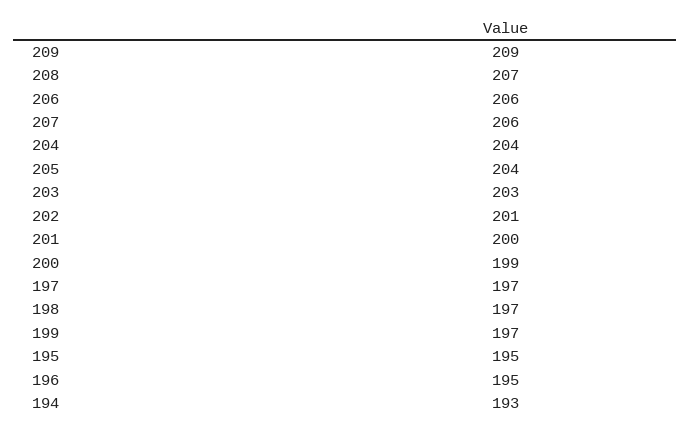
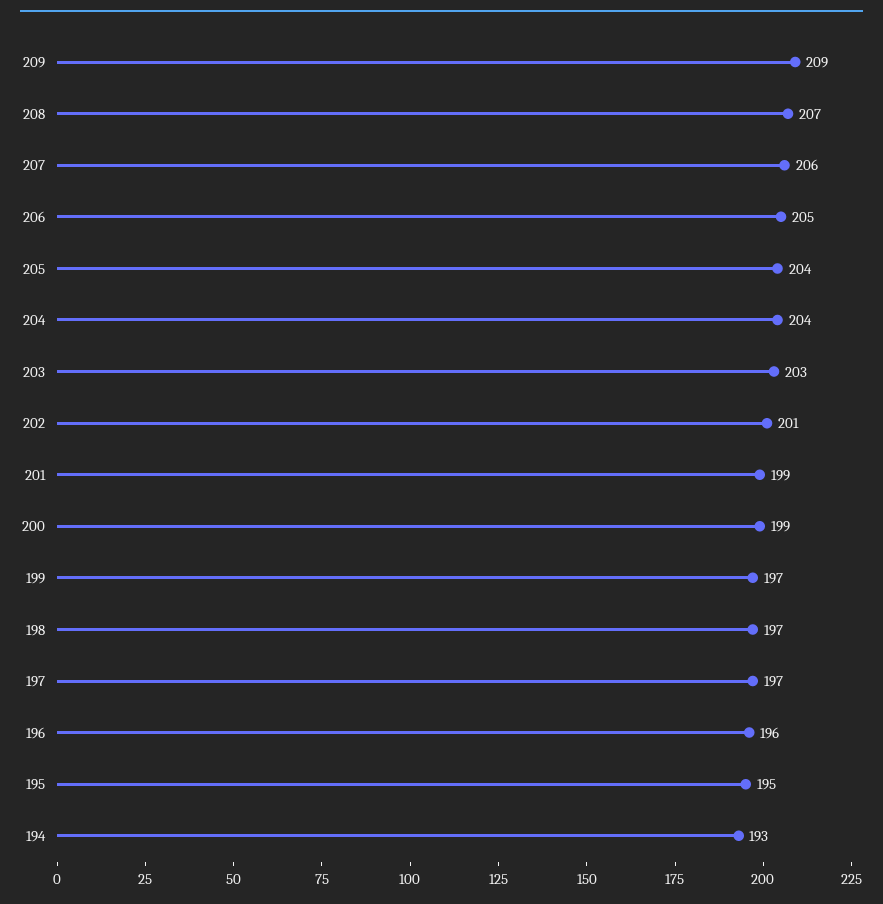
206: 206 -> 205
201: 200 -> 199
196: 195 -> 196

